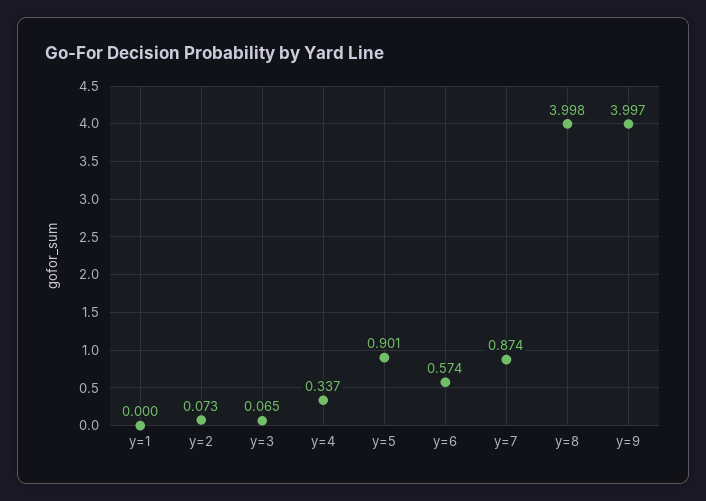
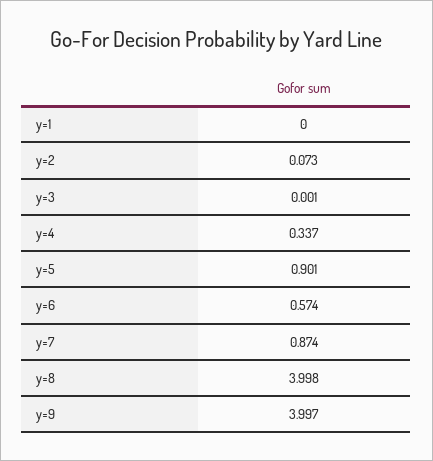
y=3: 0.065 -> 0.001

